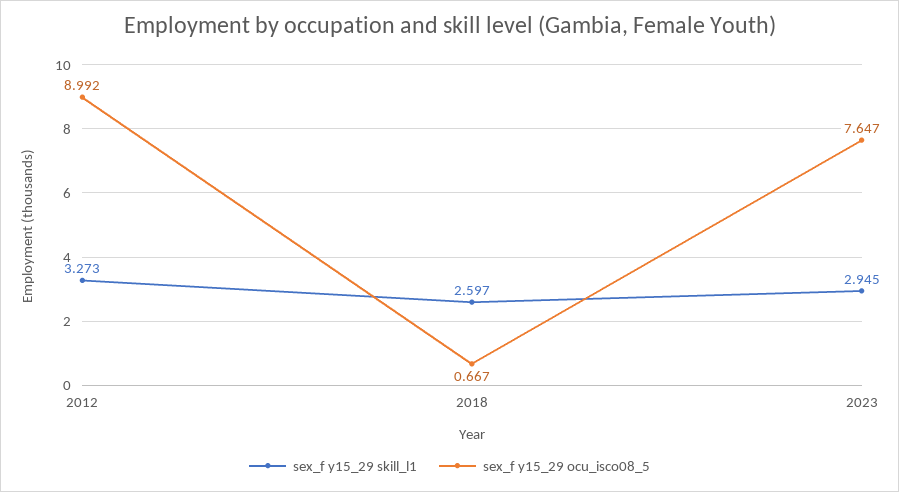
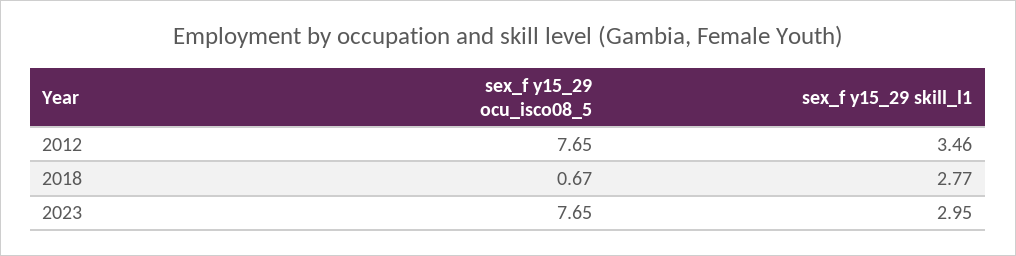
sex_f y15_29 skill_l1, 2012: 3.273 -> 3.46
sex_f y15_29 ocu_isco08_5, 2012: 8.992 -> 7.65
sex_f y15_29 skill_l1, 2018: 2.597 -> 2.77

